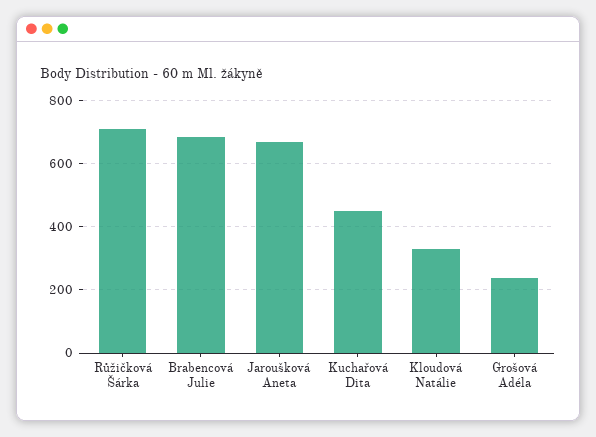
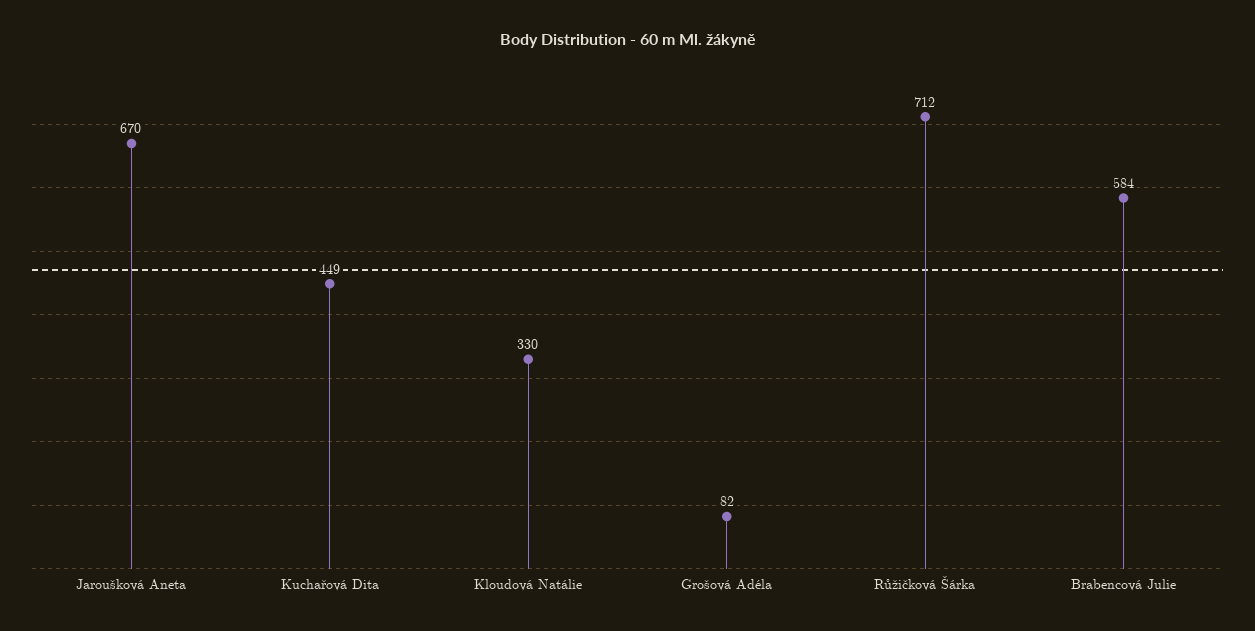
Brabencová Julie: 680 -> 584
Grošová Adéla: 240 -> 82

